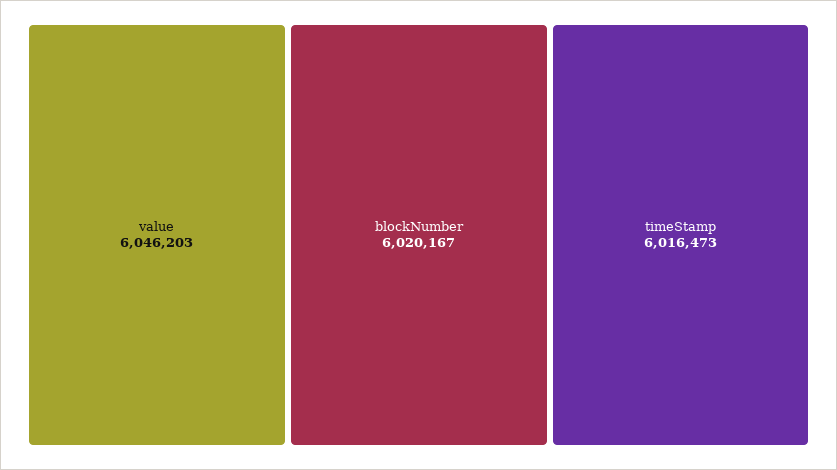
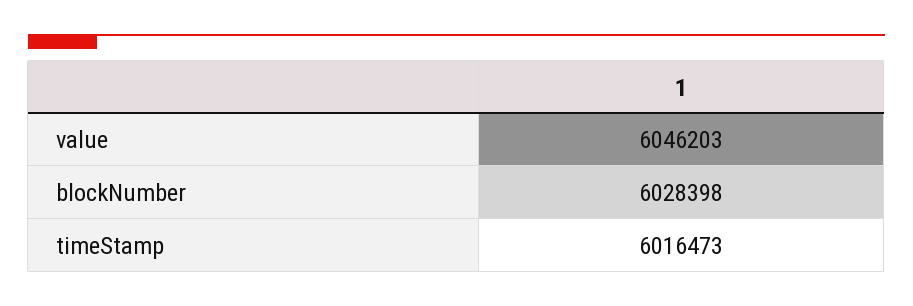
blockNumber: 6020167 -> 6028398

